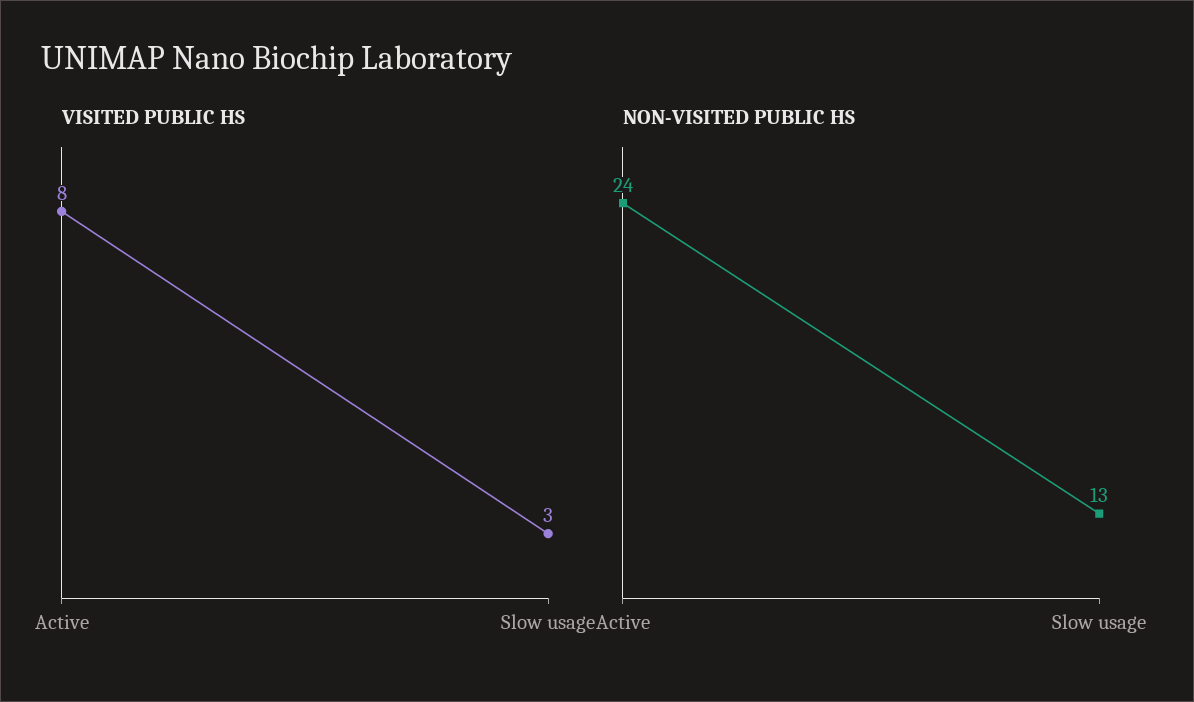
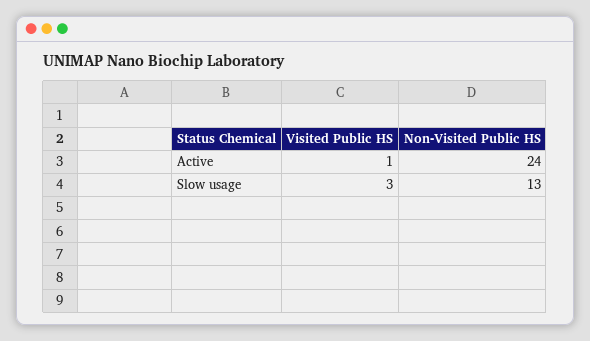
VISITED PUBLIC HS, Active: 8 -> 1

